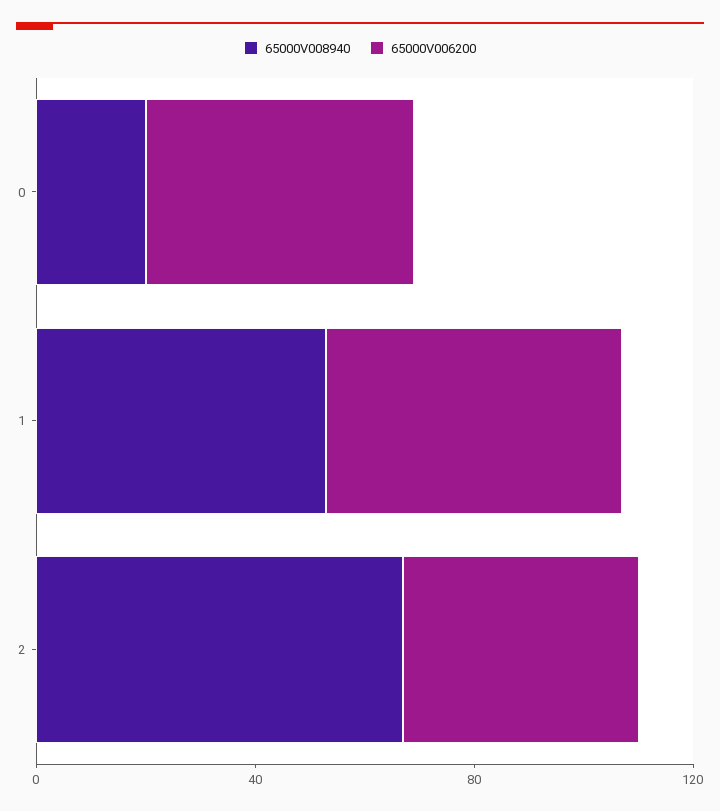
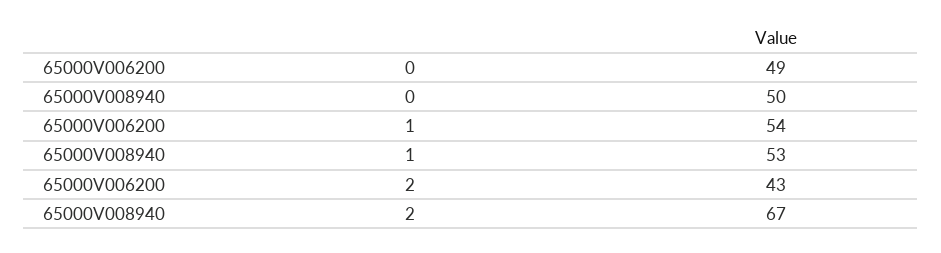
65000V008940, 0: 20 -> 50

